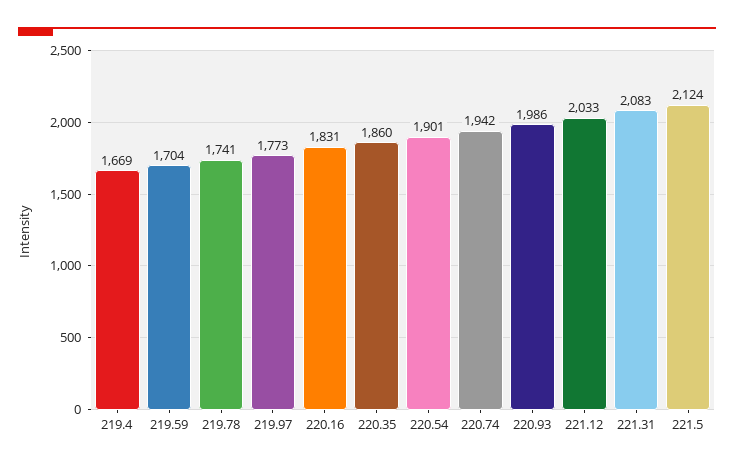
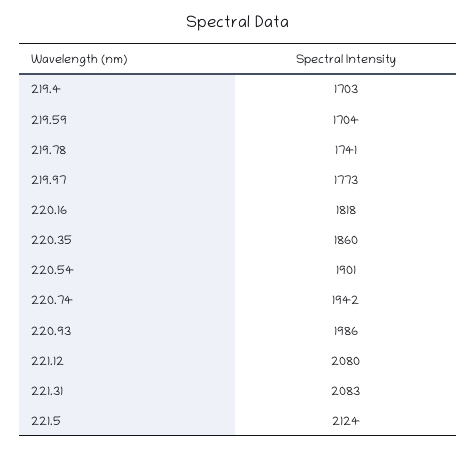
219.4: 1669 -> 1703
220.16: 1831 -> 1818
221.12: 2033 -> 2080

